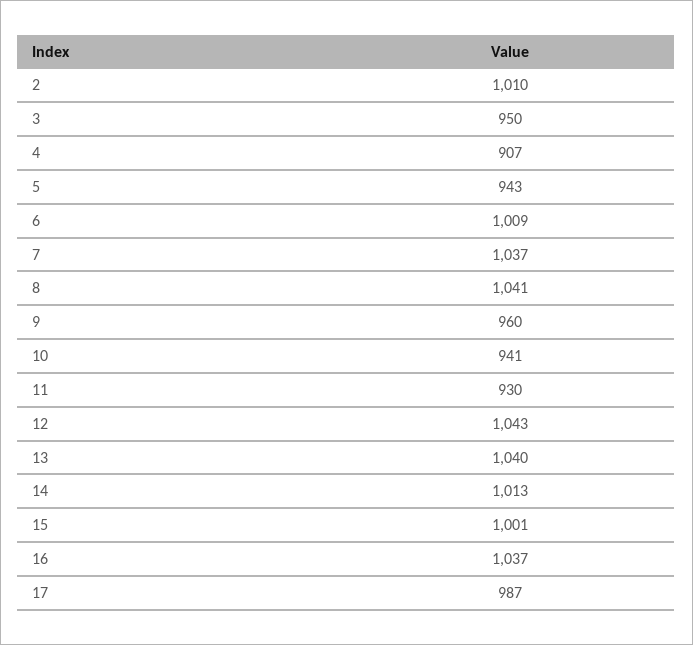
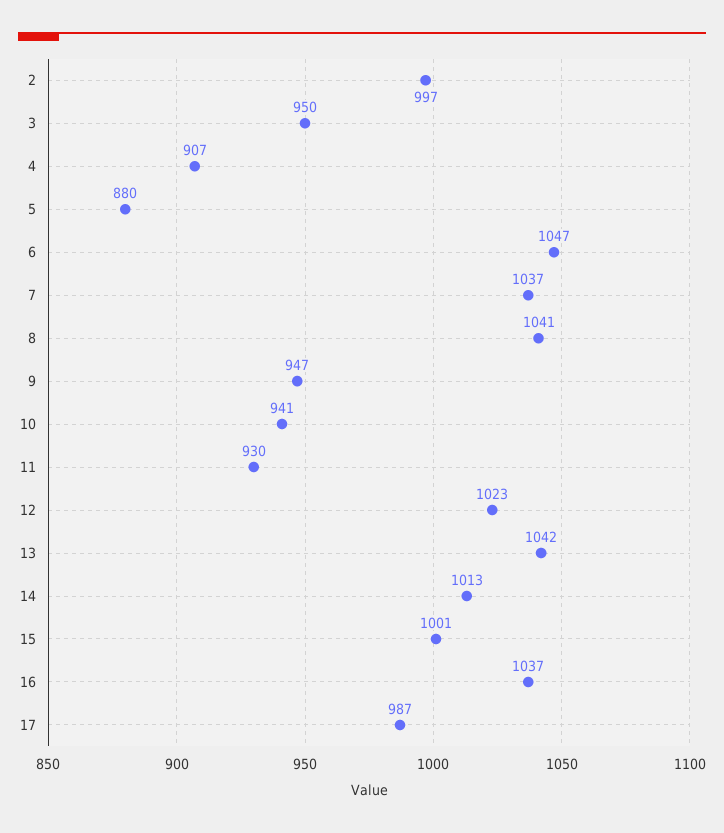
2: 1010 -> 997
5: 943 -> 880
6: 1009 -> 1047
9: 960 -> 947
12: 1043 -> 1023
13: 1040 -> 1042

